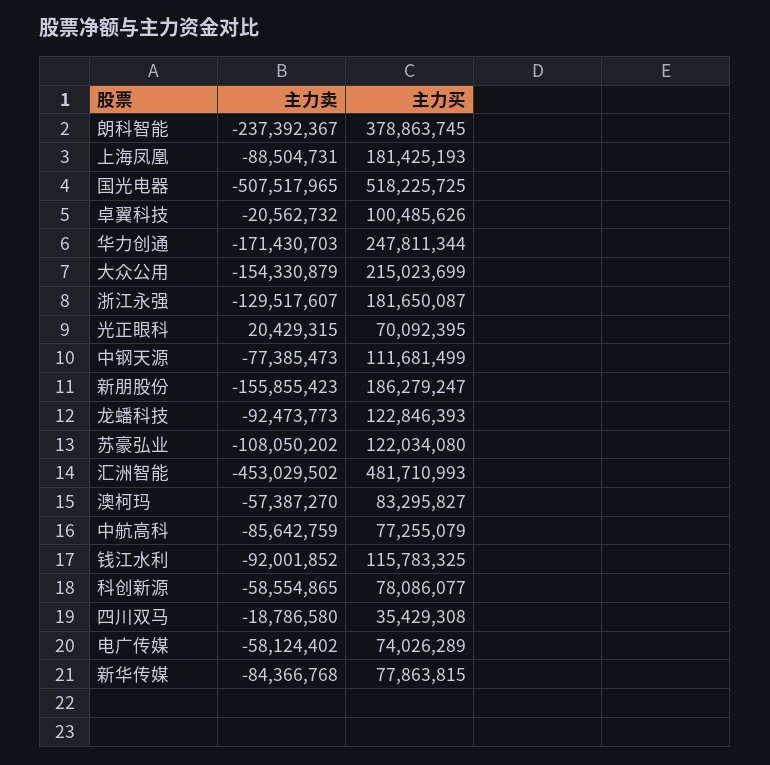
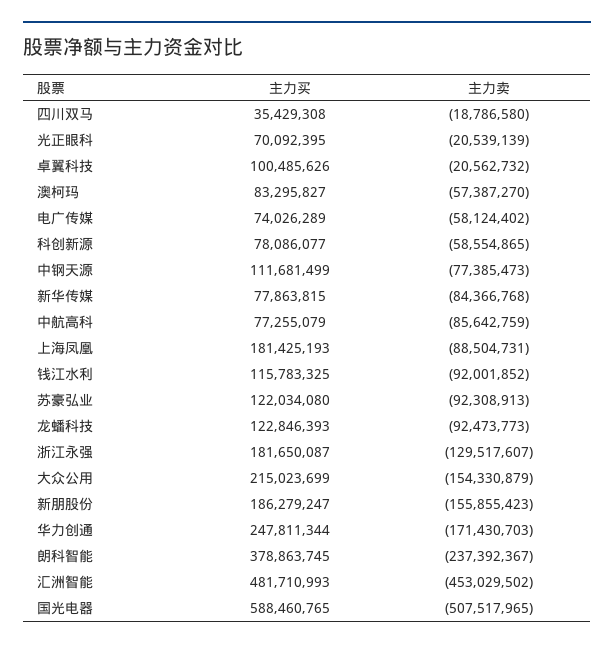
主力买, 国光电器: 518225725 -> 588460765
主力卖, 光正眼科: 20429315 -> -20539139
主力卖, 苏豪弘业: -108050202 -> -92308913

